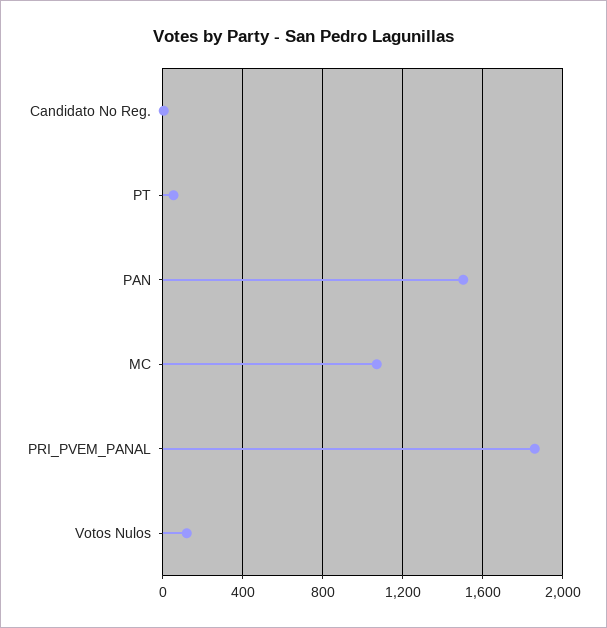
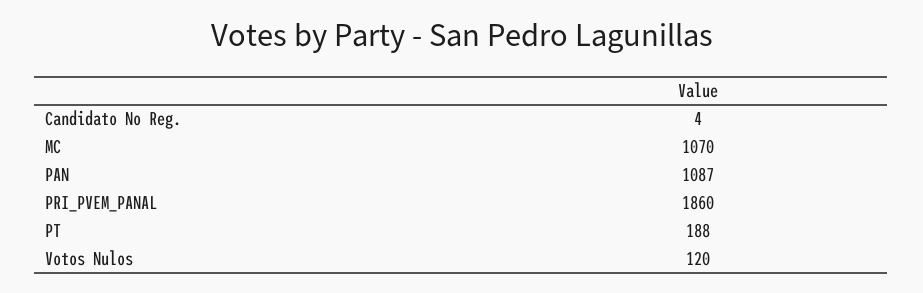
PT: 50 -> 188
PAN: 1500 -> 1087

